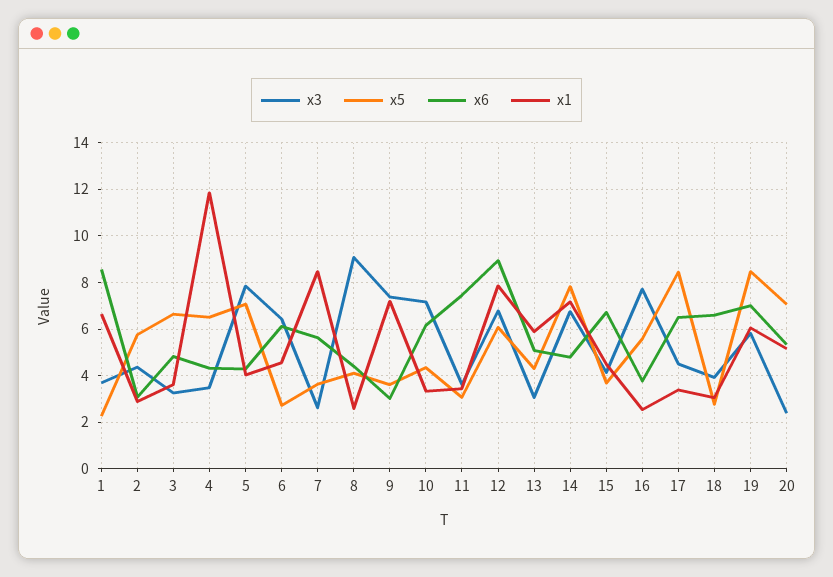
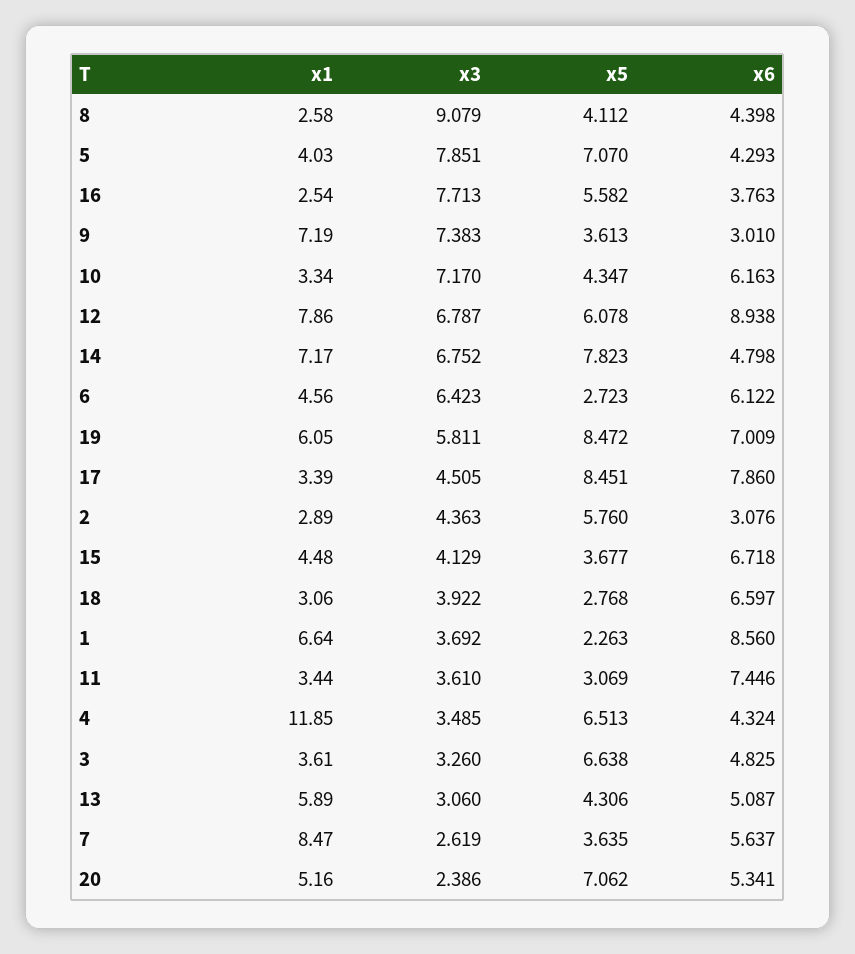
x6, 17: 6.5 -> 7.86

